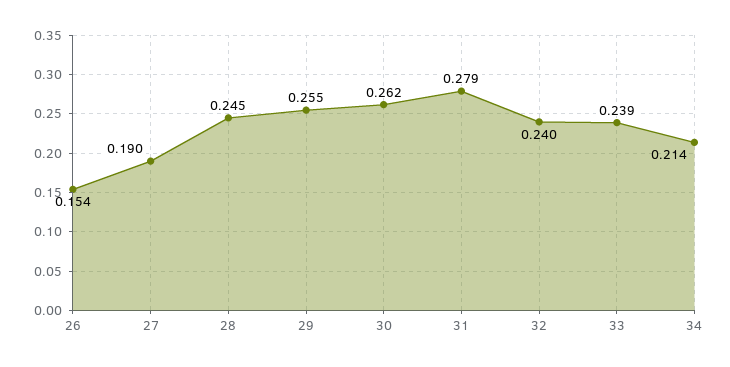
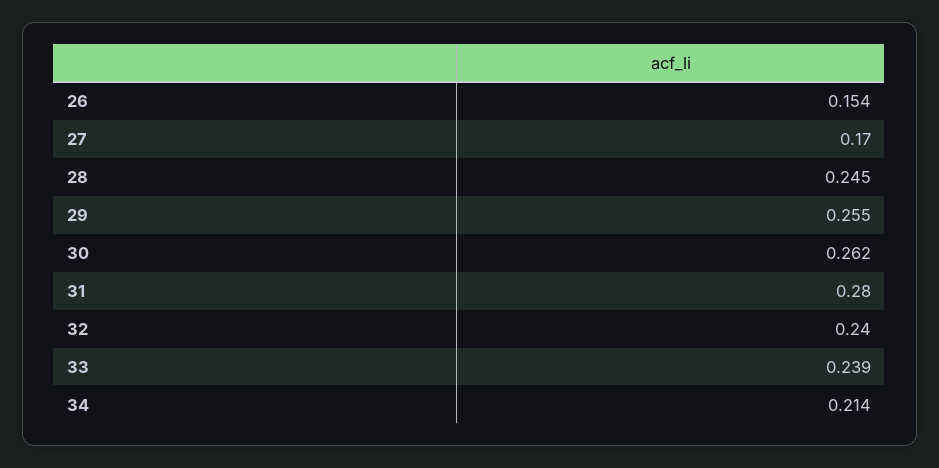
27: 0.19 -> 0.17
31: 0.279 -> 0.28

